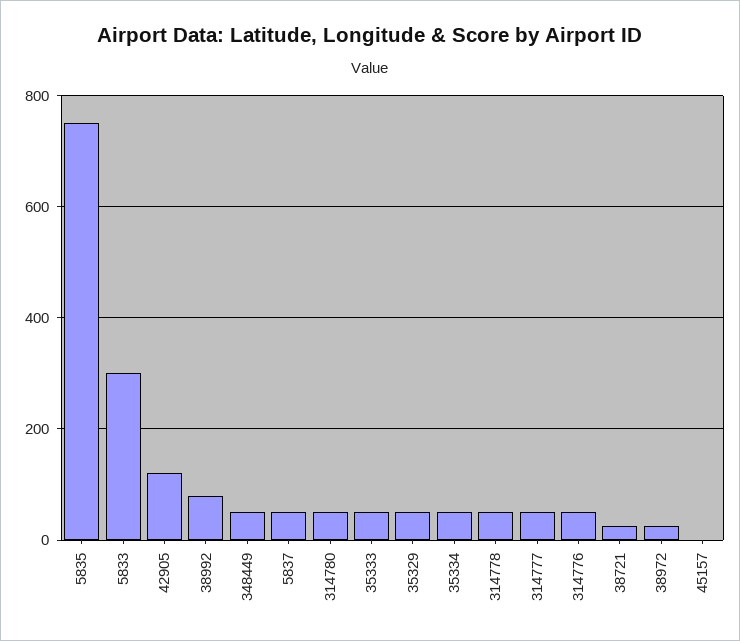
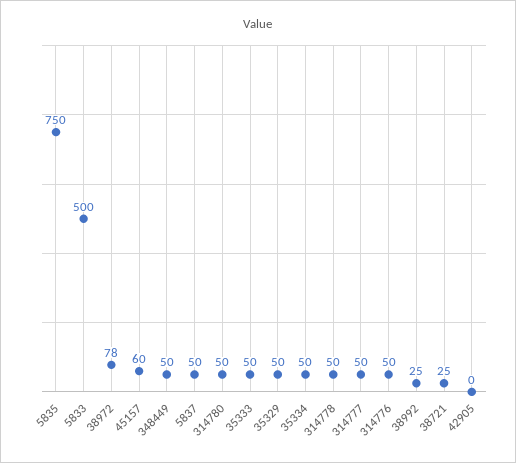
5833: 300 -> 500
42905: 120 -> 0
38992: 80 -> 25
38972: 20 -> 78
45157: 0 -> 60

